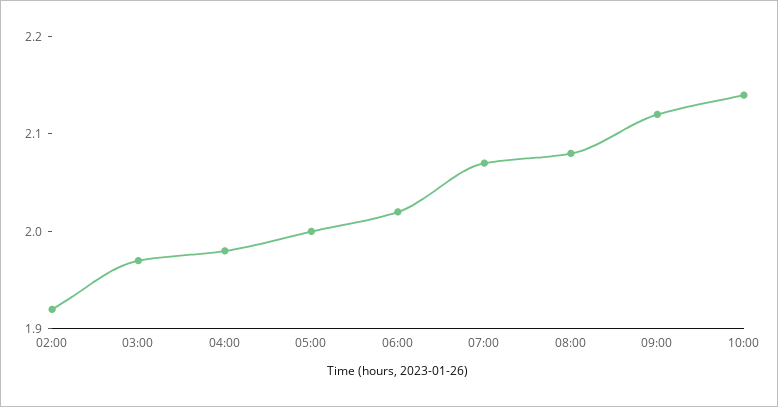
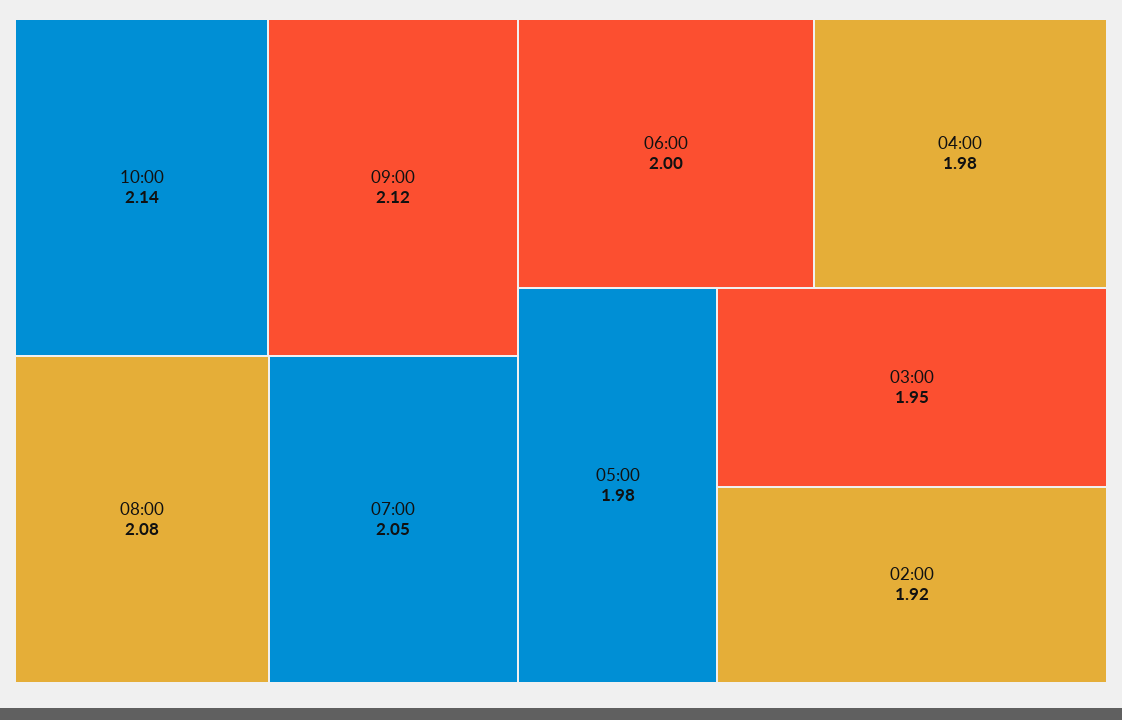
03:00: 1.97 -> 1.95
05:00: 2 -> 1.98
06:00: 2.02 -> 2
07:00: 2.07 -> 2.05

